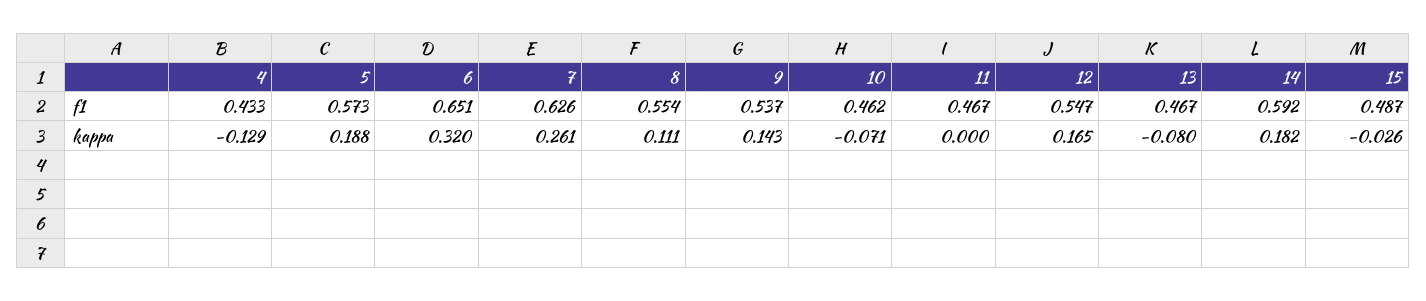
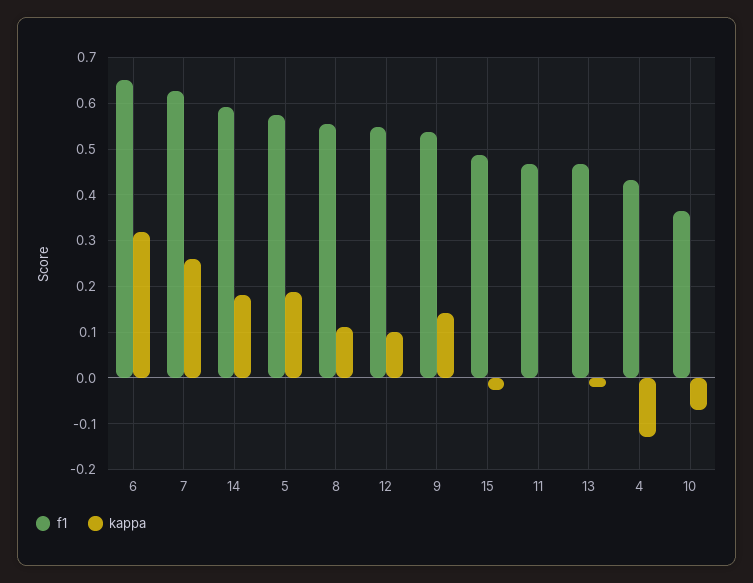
f1, 10: 0.462 -> 0.36
kappa, 12: 0.165 -> 0.1
kappa, 13: -0.08 -> -0.02

